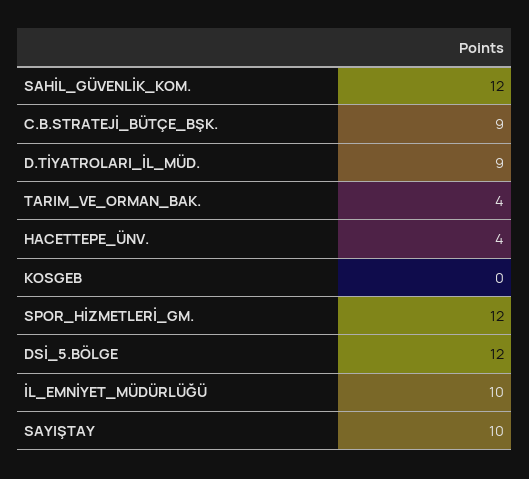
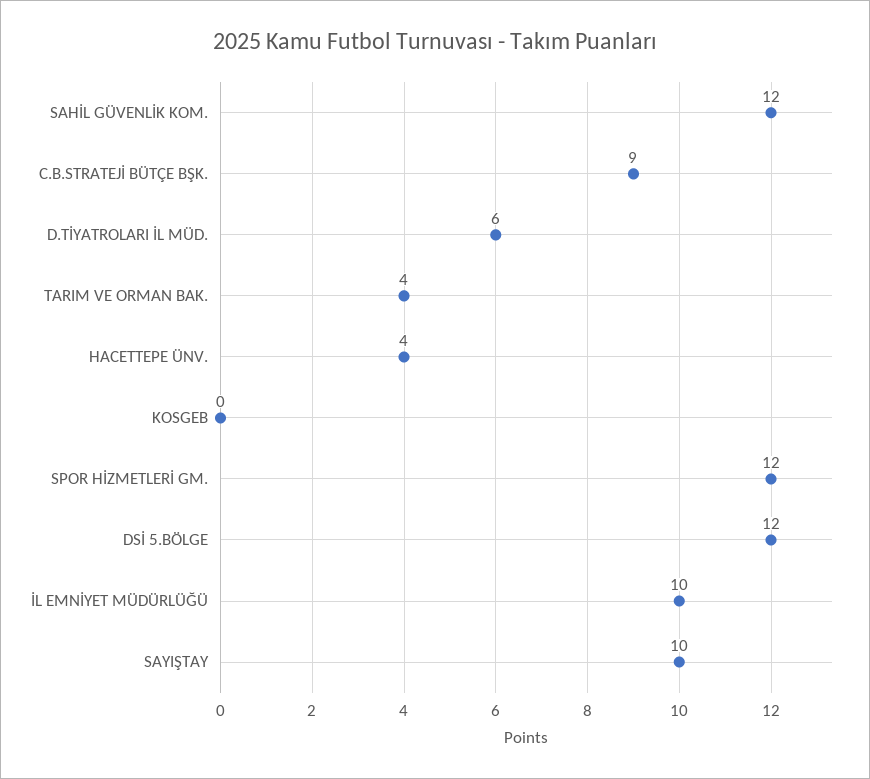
D.TİYATROLARI_İL_MÜD.: 9 -> 6

